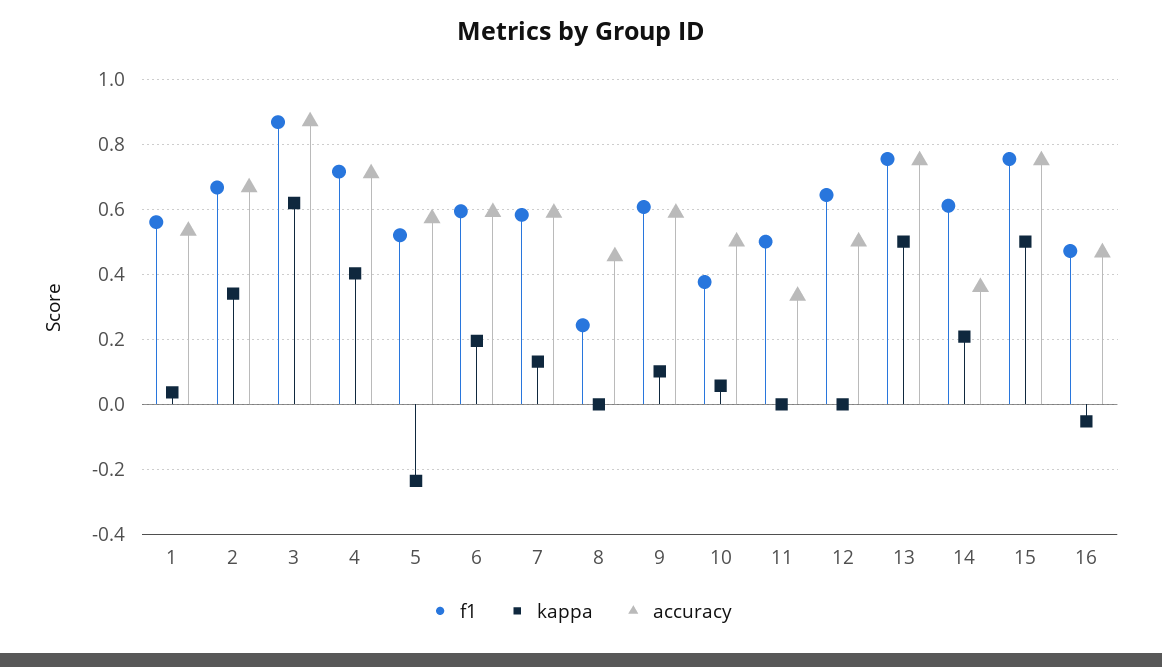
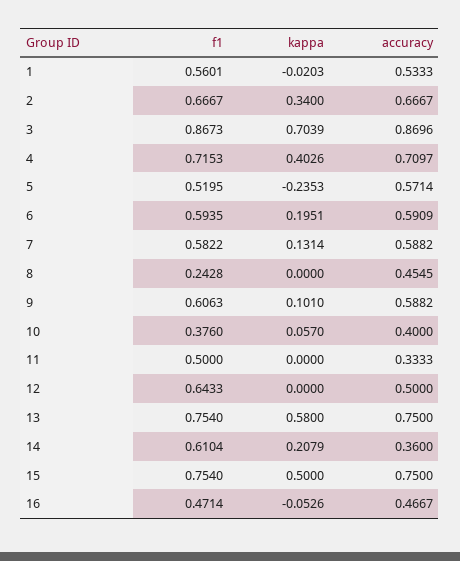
kappa, 1: 0.04 -> -0.0203
kappa, 3: 0.62 -> 0.7039
accuracy, 10: 0.5 -> 0.4
kappa, 13: 0.5 -> 0.58

